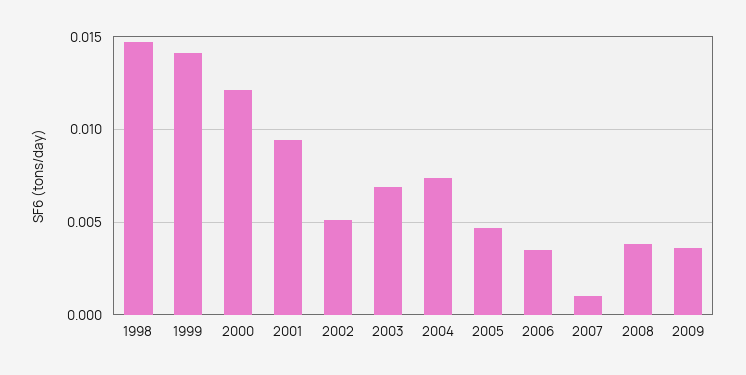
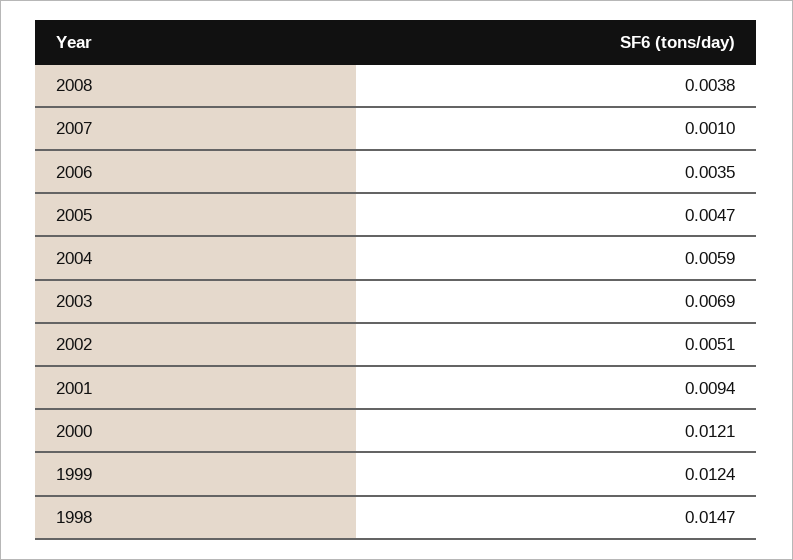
1999: 0.014 -> 0.0124
2004: 0.0075 -> 0.0059
2009: 0.0035 -> none

